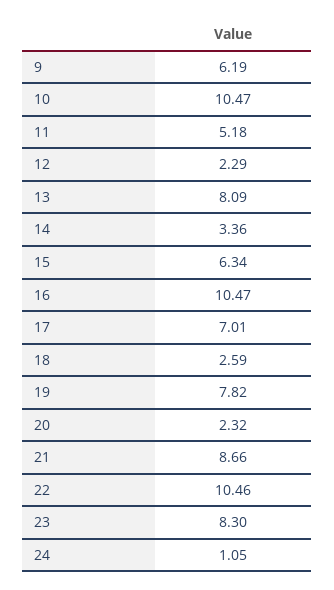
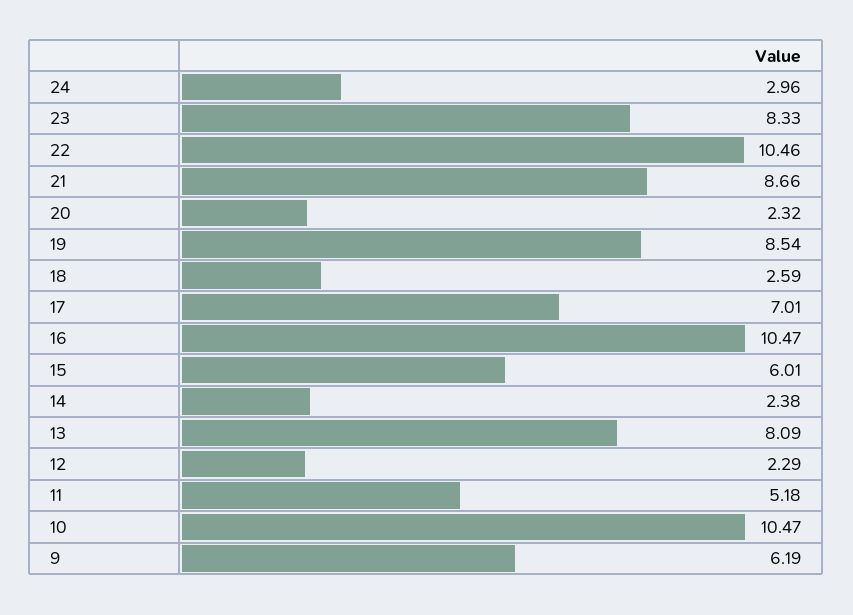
14: 3.36 -> 2.38
15: 6.34 -> 6.01
19: 7.82 -> 8.54
23: 8.3 -> 8.33
24: 1.05 -> 2.96

